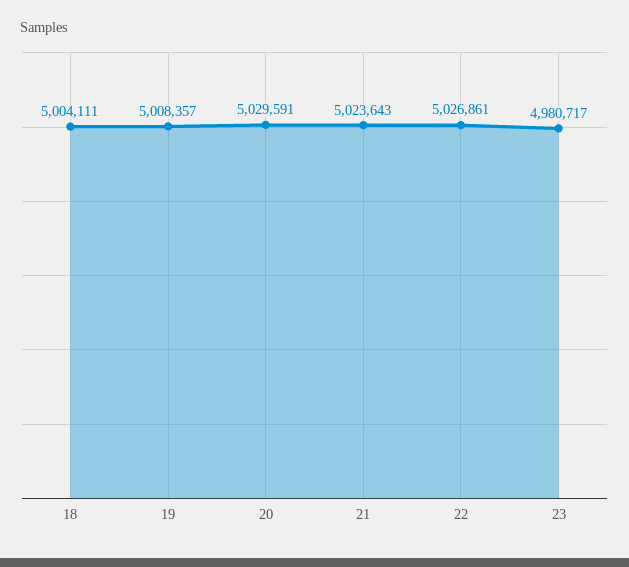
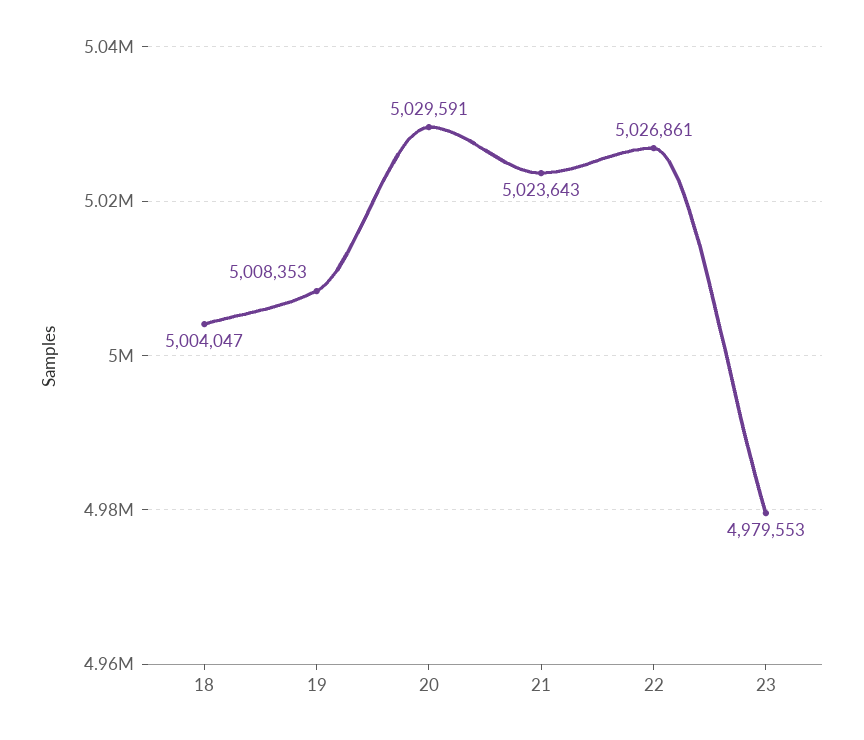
18: 5004111 -> 5004047
19: 5008357 -> 5008353
23: 4980717 -> 4979553

